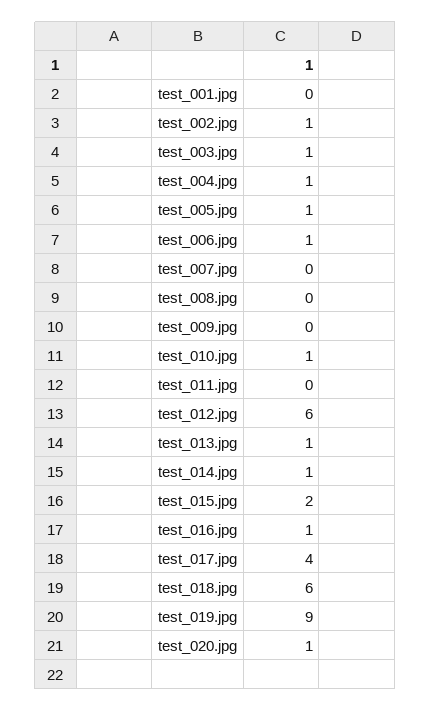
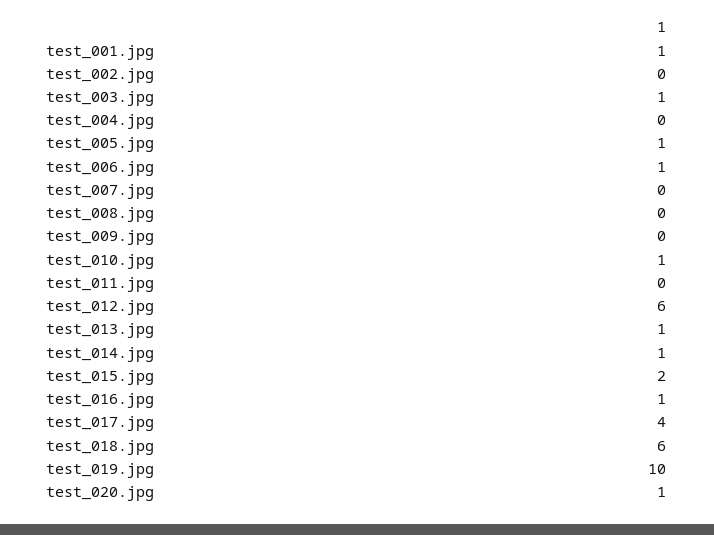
test_001.jpg: 0 -> 1
test_002.jpg: 1 -> 0
test_004.jpg: 1 -> 0
test_019.jpg: 9 -> 10

